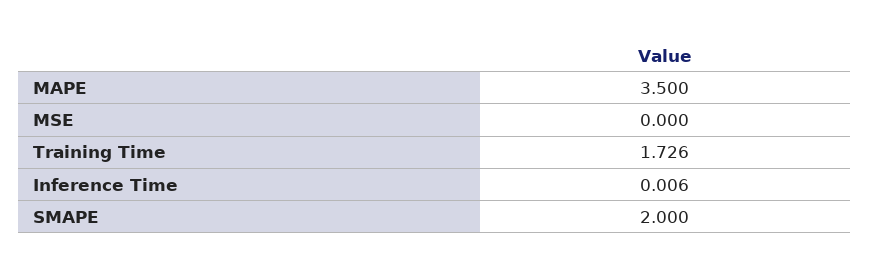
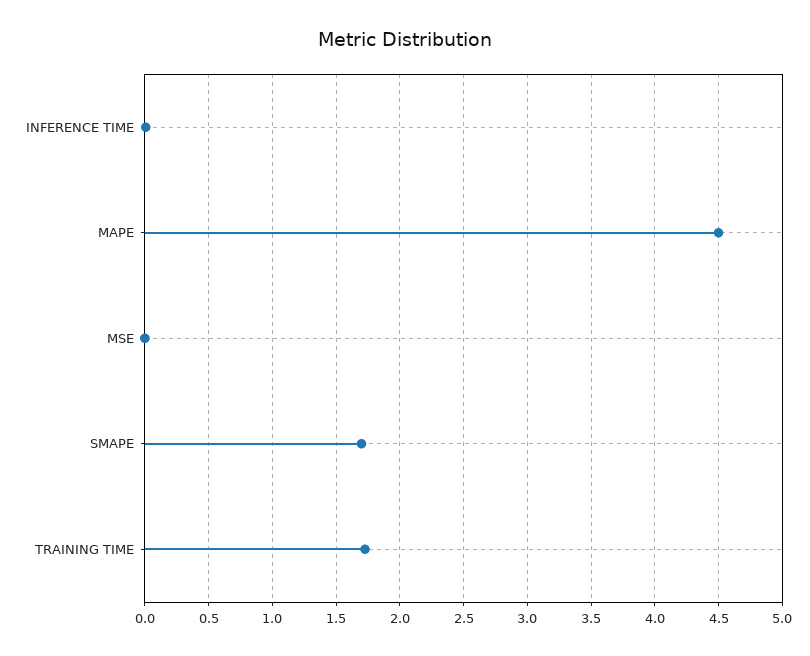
MAPE: 3.5 -> 4.5
SMAPE: 2 -> 1.7

